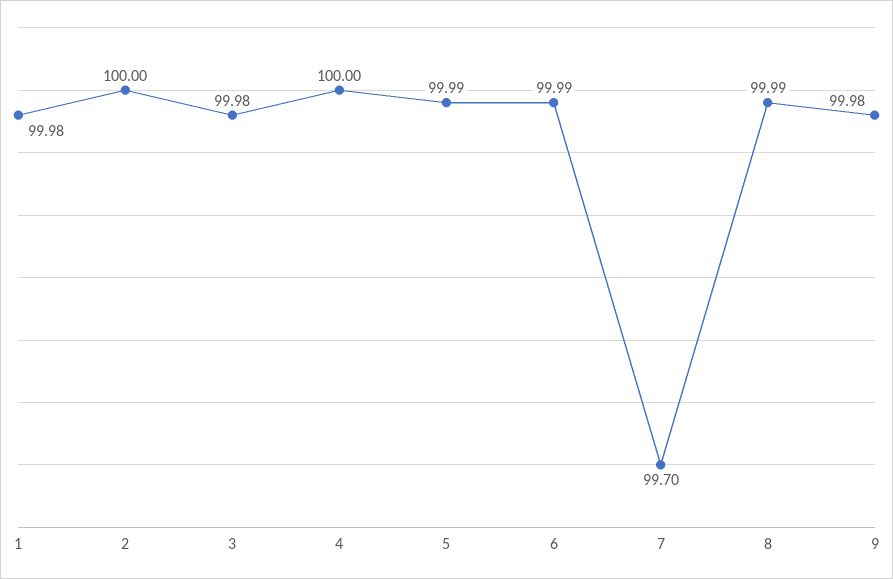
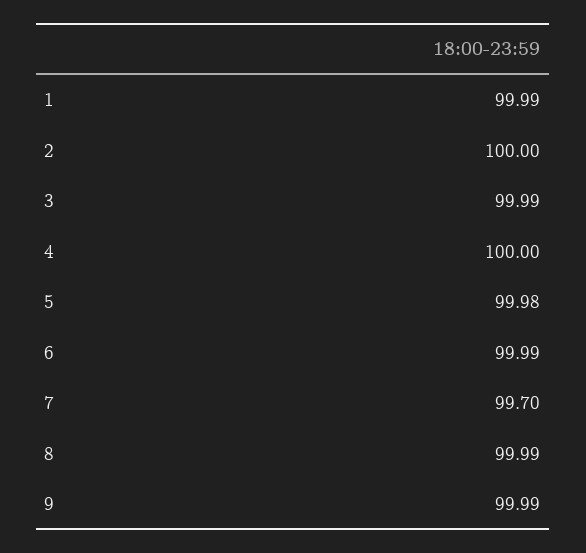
1: 99.98 -> 99.99
3: 99.98 -> 99.99
5: 99.99 -> 99.98
9: 99.98 -> 99.99

